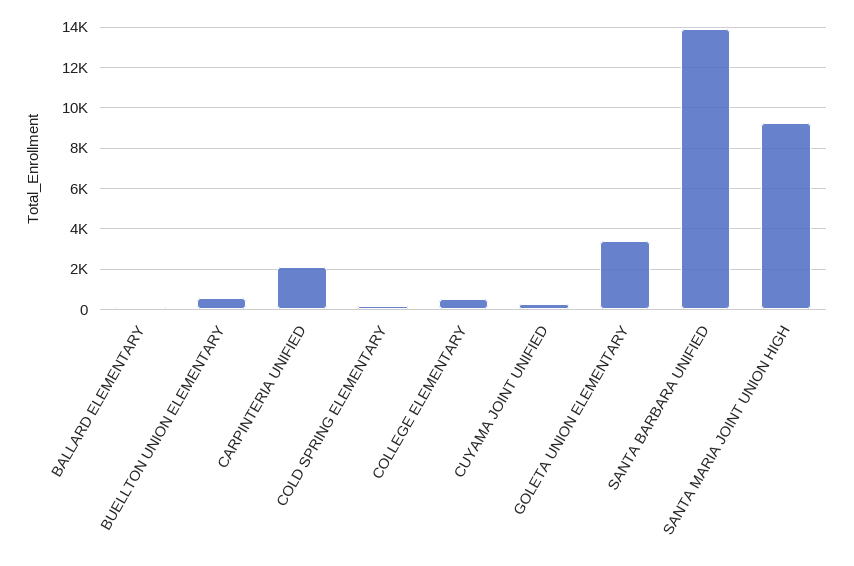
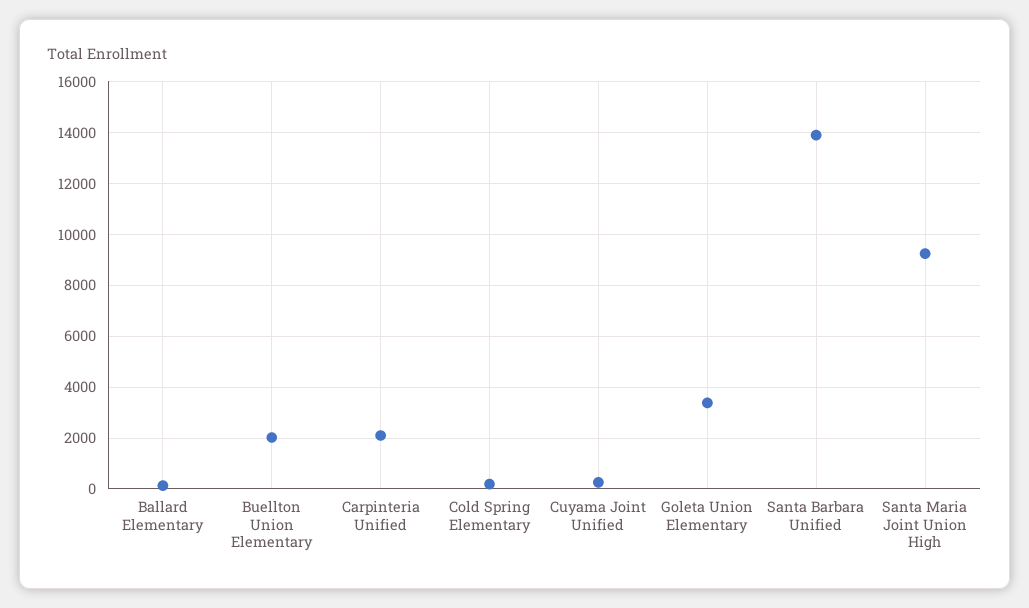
BUELLTON UNION ELEMENTARY: 500 -> 2000
COLLEGE ELEMENTARY: 500 -> none

